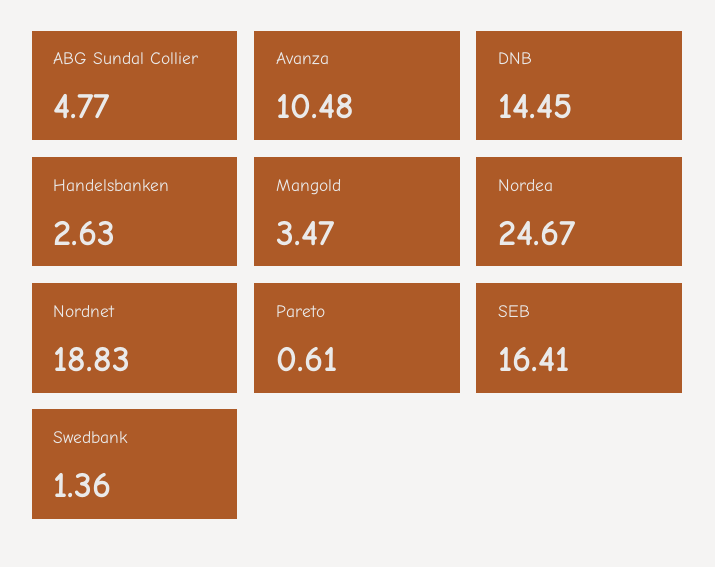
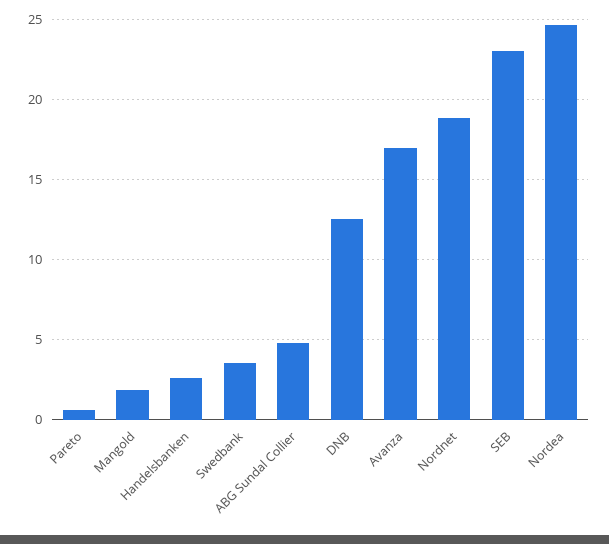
Avanza: 10.48 -> 17
DNB: 14.45 -> 12.5
Mangold: 3.47 -> 2
SEB: 16.41 -> 23
Swedbank: 1.36 -> 3.5

